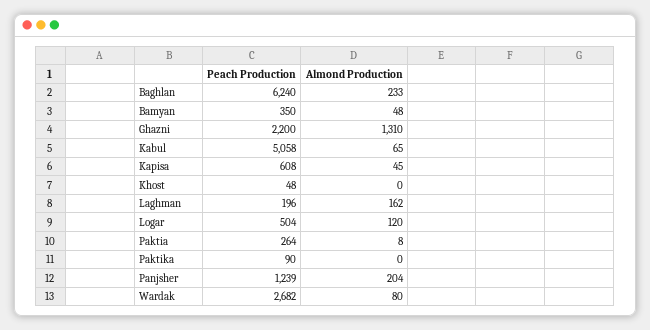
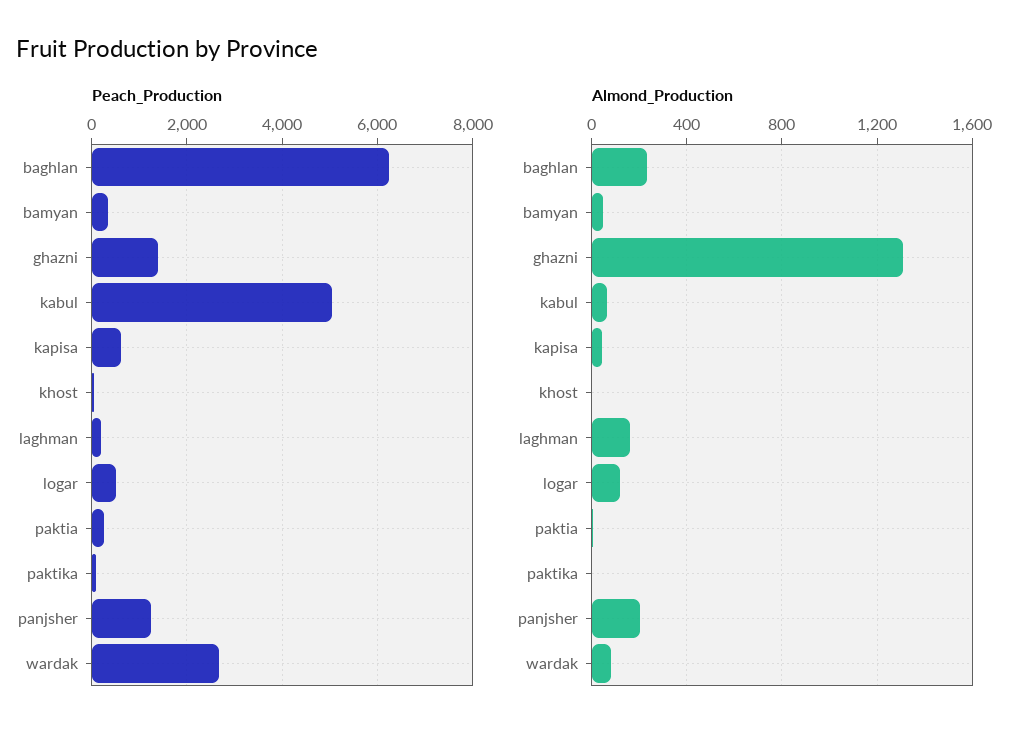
Peach Production, Ghazni: 2200 -> 1400

